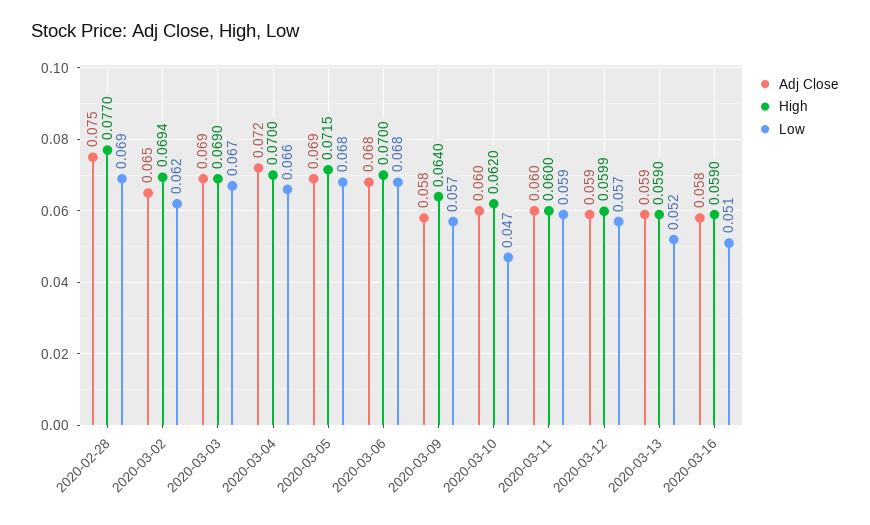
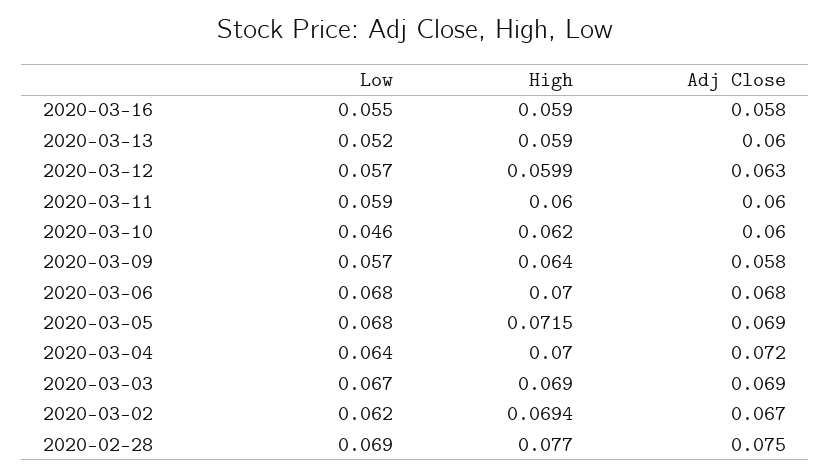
Adj Close, 2020-03-02: 0.065 -> 0.067
Low, 2020-03-04: 0.066 -> 0.064
Low, 2020-03-10: 0.047 -> 0.046
Adj Close, 2020-03-12: 0.059 -> 0.063
Adj Close, 2020-03-13: 0.059 -> 0.06
Low, 2020-03-16: 0.051 -> 0.055

